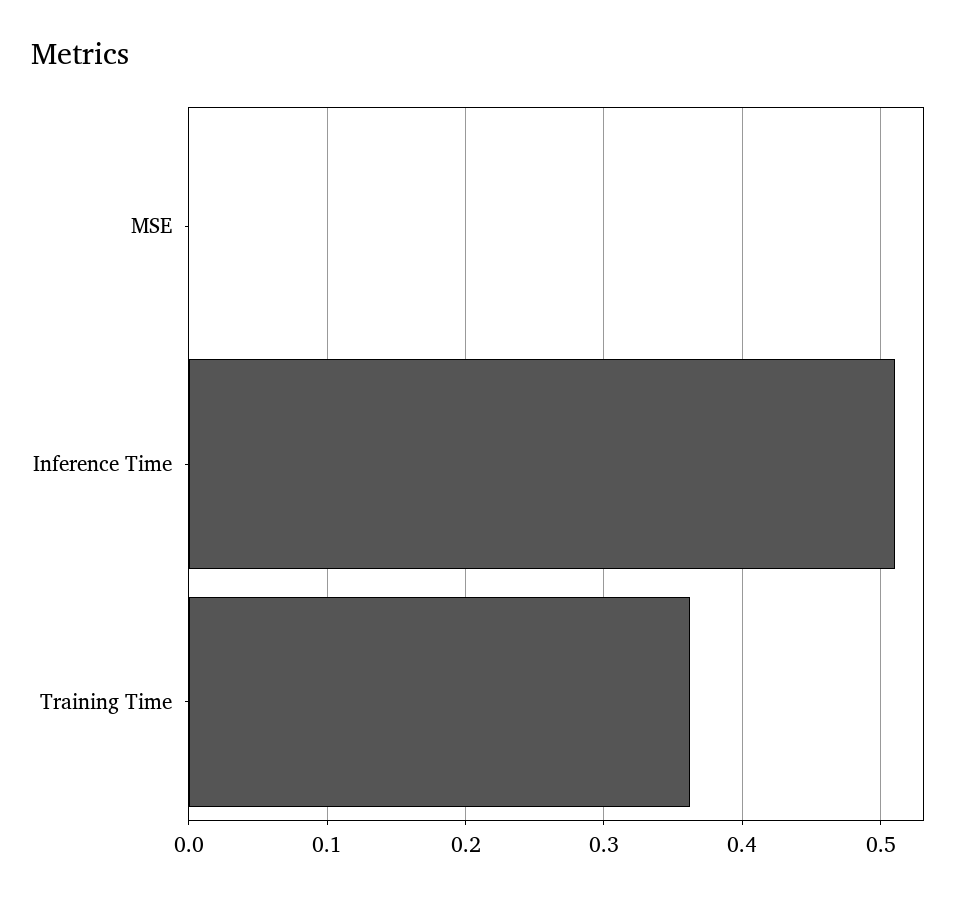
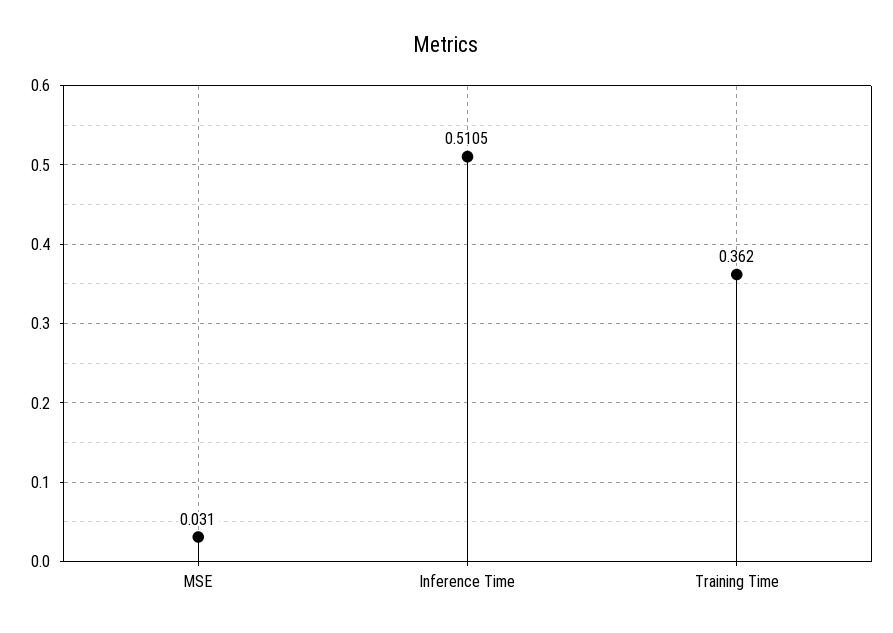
MSE: 0 -> 0.031

